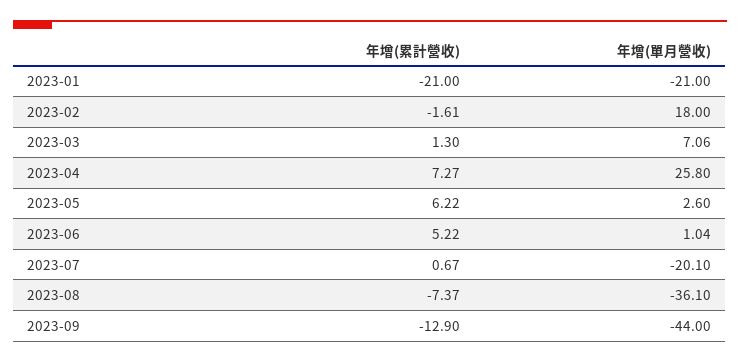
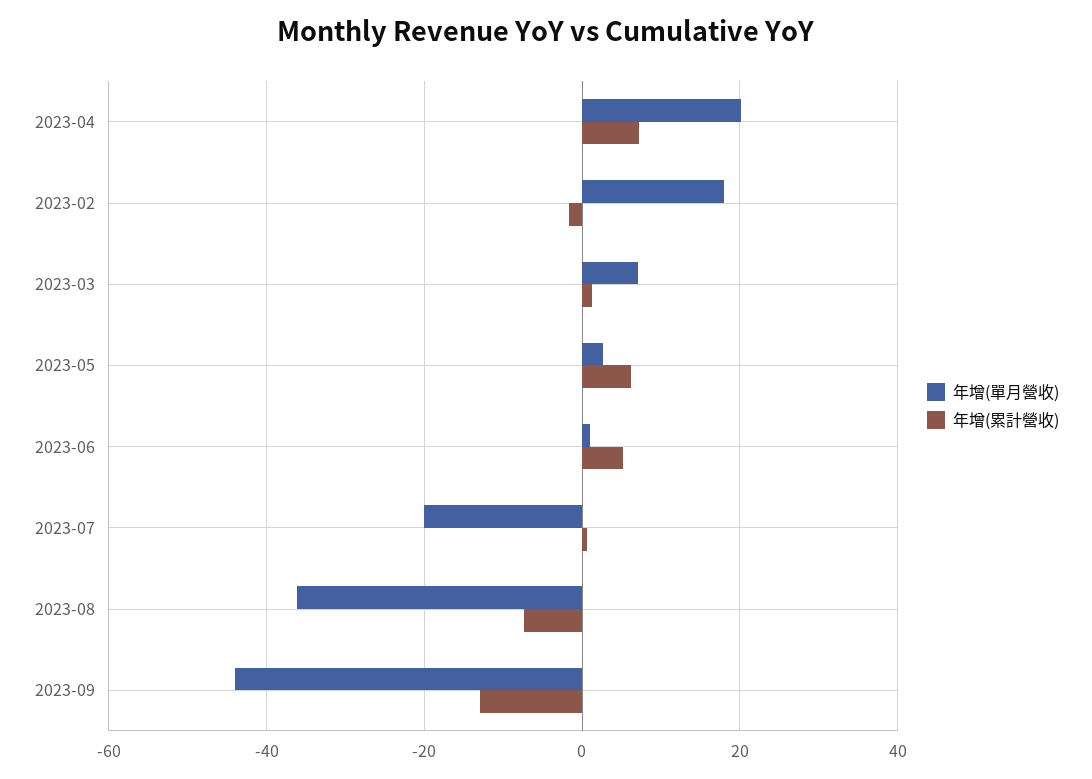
年增(累計營收), 2023-01: -21 -> none
年增(單月營收), 2023-01: -21 -> none
年增(單月營收), 2023-04: 25.8 -> 20

